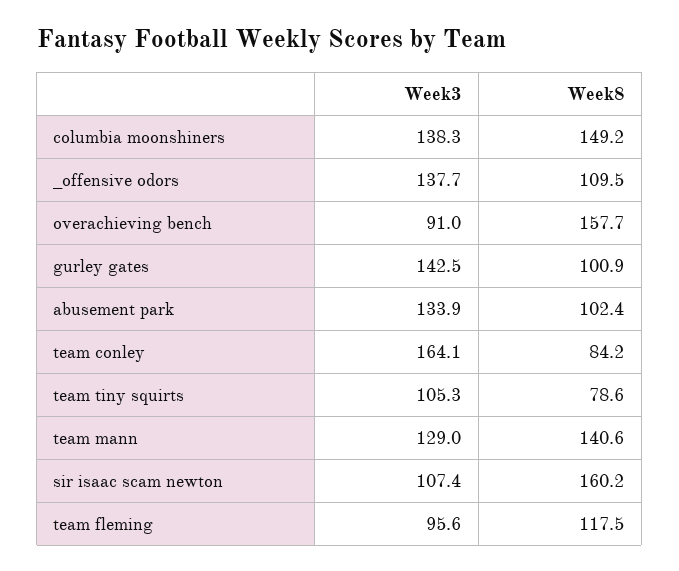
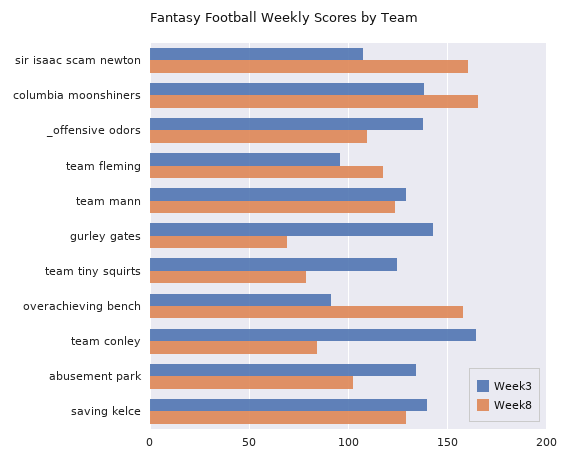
Week8, columbia moonshiners: 149.2 -> 165
Week8, gurley gates: 100.9 -> 70
Week3, team tiny squirts: 105.3 -> 125
Week8, team mann: 140.6 -> 125
Week3, saving kelce: none -> 140
Week8, saving kelce: none -> 130

